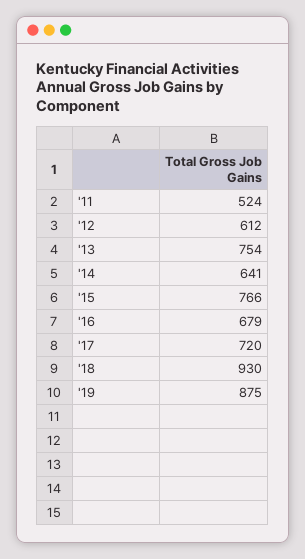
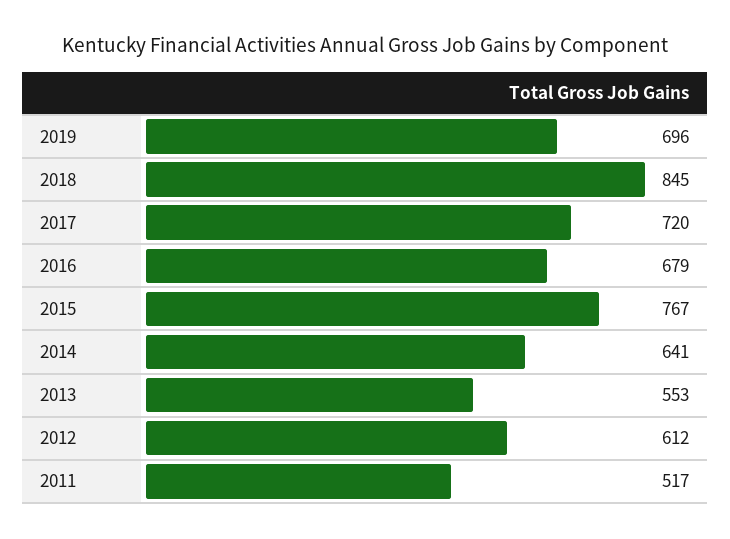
'11: 524 -> 517
'13: 754 -> 553
'15: 766 -> 767
'18: 930 -> 845
'19: 875 -> 696

